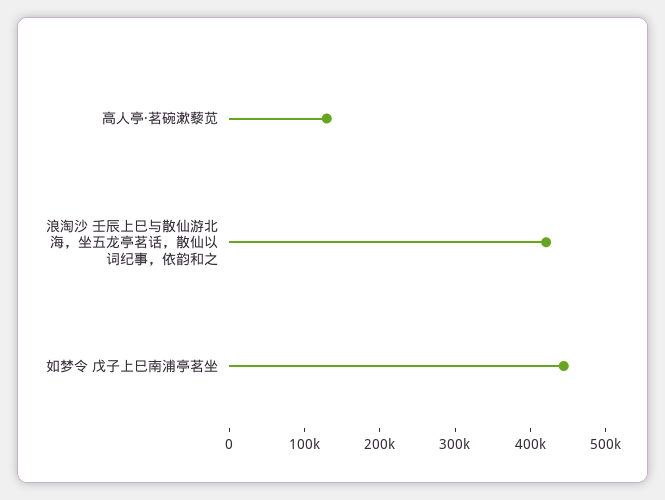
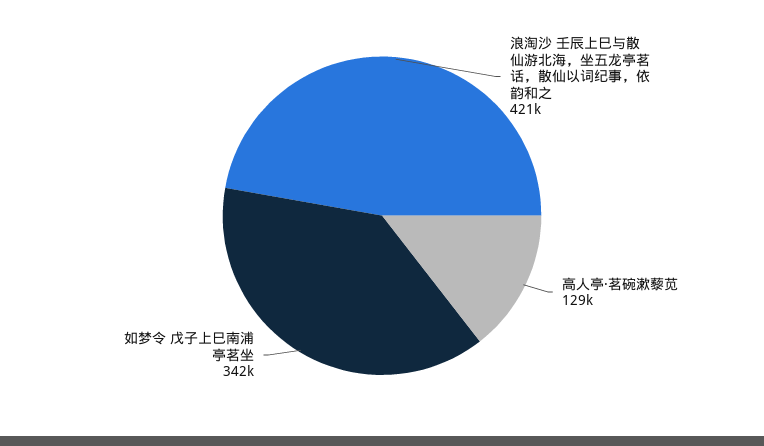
如梦令 戊子上巳南浦亭茗坐: 440000 -> 342000

